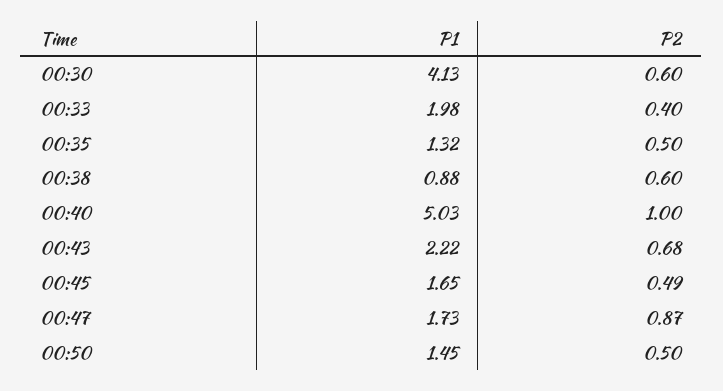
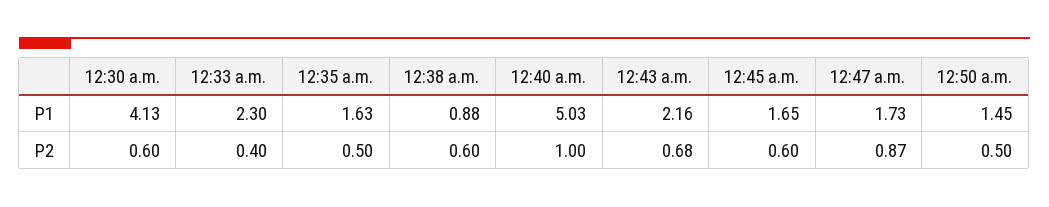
P1, 00:33: 1.98 -> 2.3
P1, 00:35: 1.32 -> 1.63
P1, 00:43: 2.22 -> 2.16
P2, 00:45: 0.49 -> 0.6

